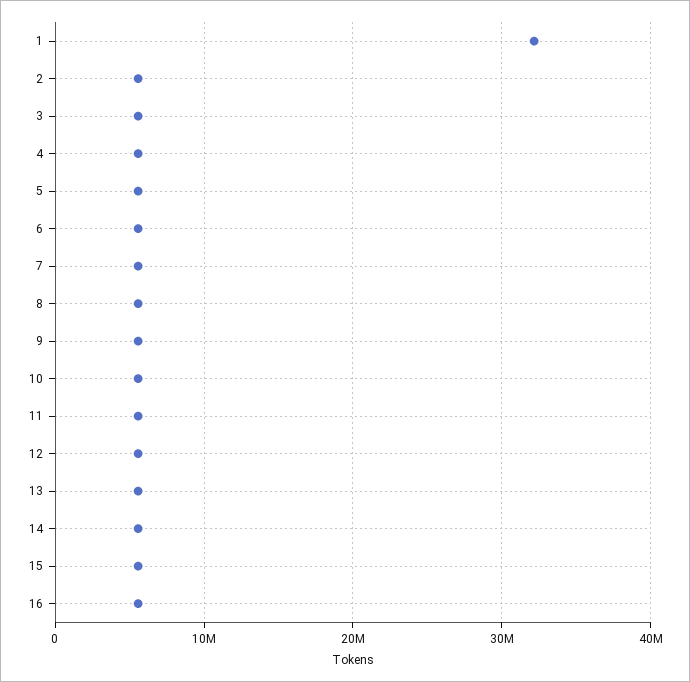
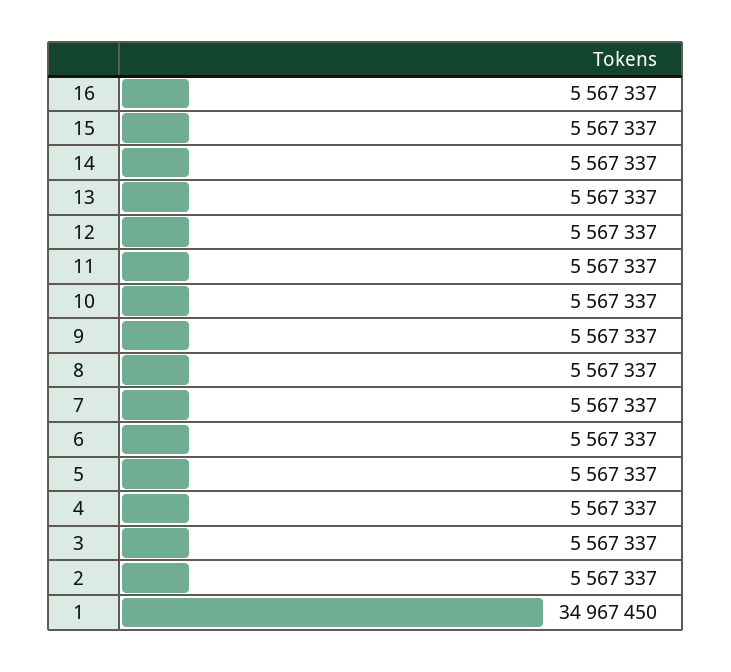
1: 32000000 -> 34967450

